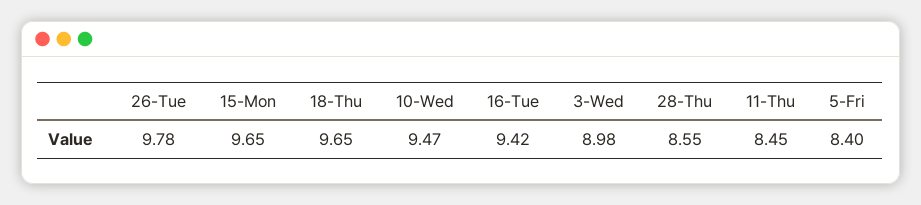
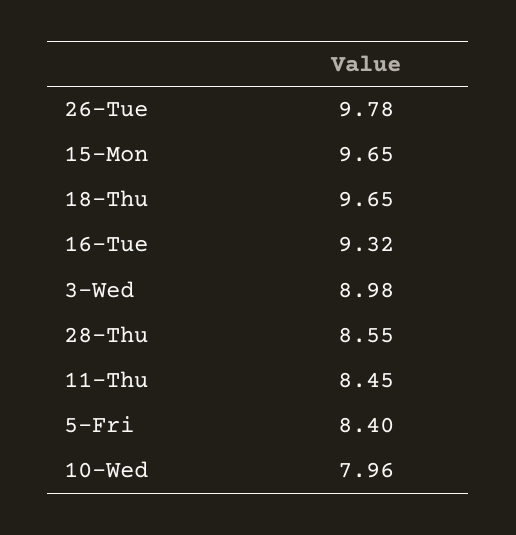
10-Wed: 9.47 -> 7.96
16-Tue: 9.42 -> 9.32

